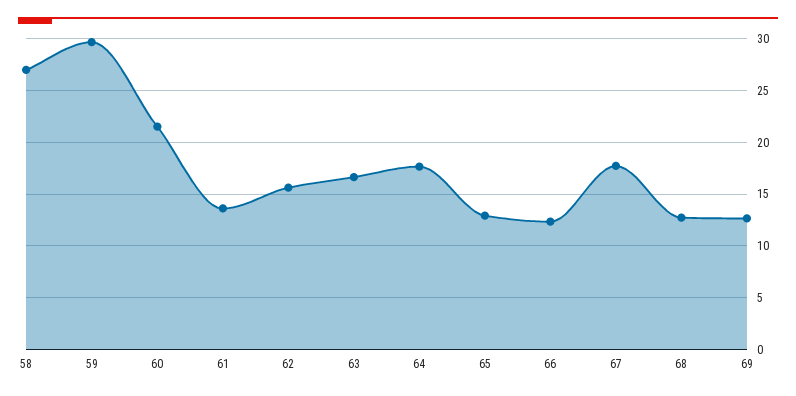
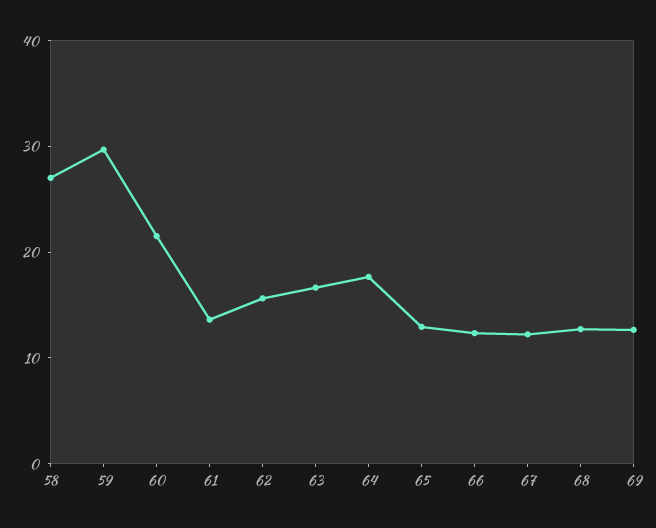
67: 18 -> 12

